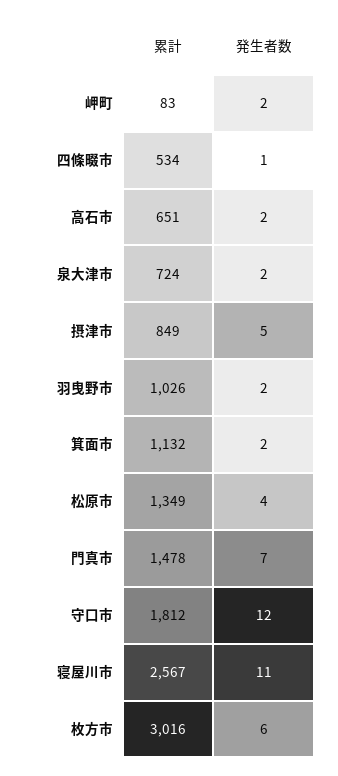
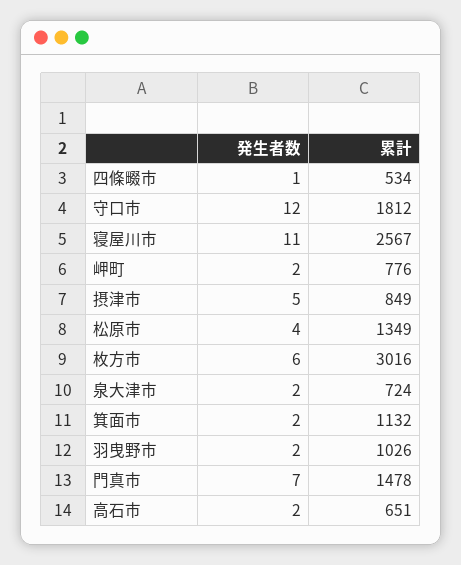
累計, 岬町: 83 -> 776

